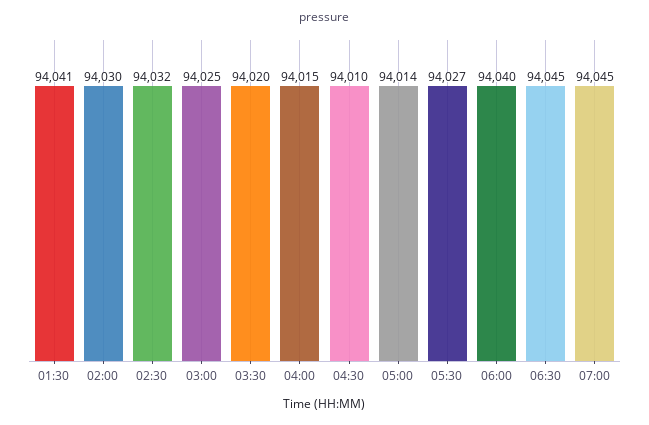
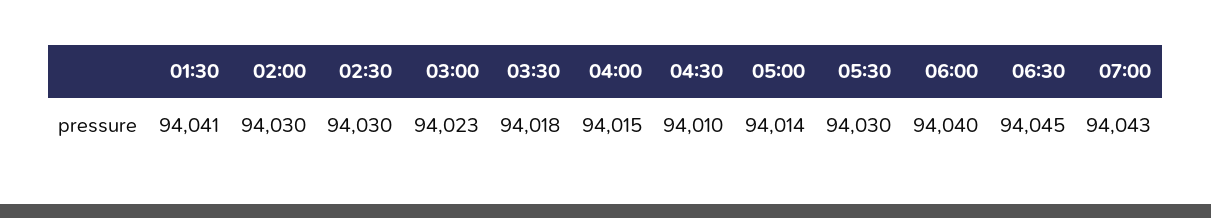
02:30: 94032 -> 94030
03:00: 94025 -> 94023
03:30: 94020 -> 94018
05:30: 94027 -> 94030
07:00: 94045 -> 94043

